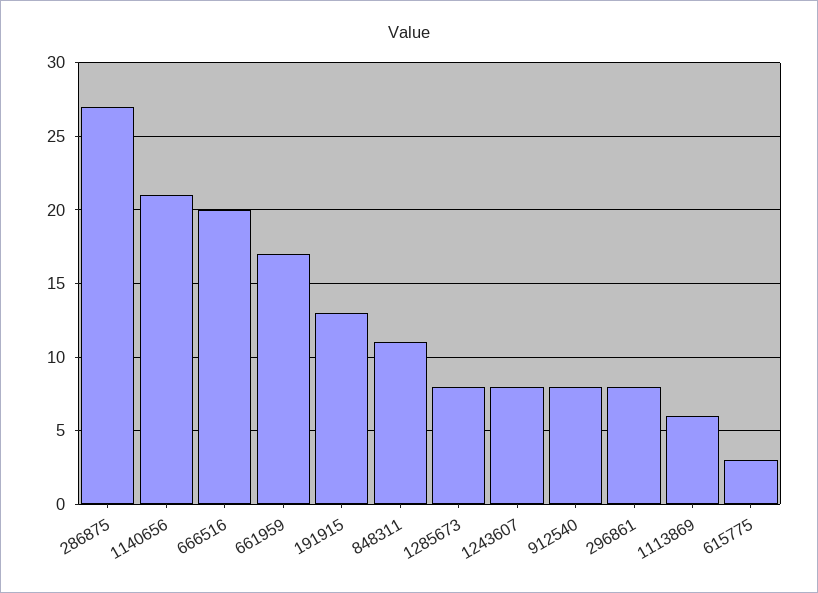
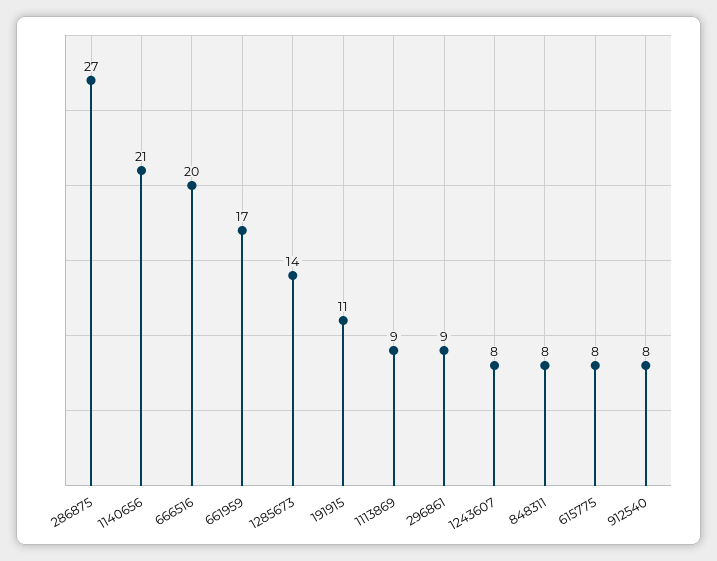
191915: 13 -> 11
848311: 11 -> 8
1285673: 8 -> 14
296861: 8 -> 9
1113869: 6 -> 9
615775: 3 -> 8

